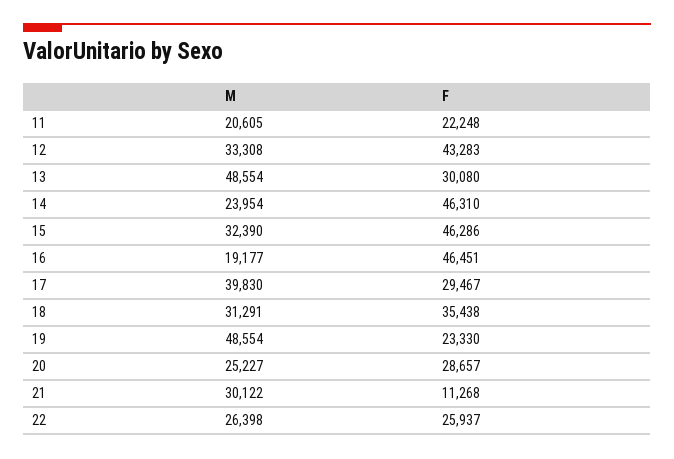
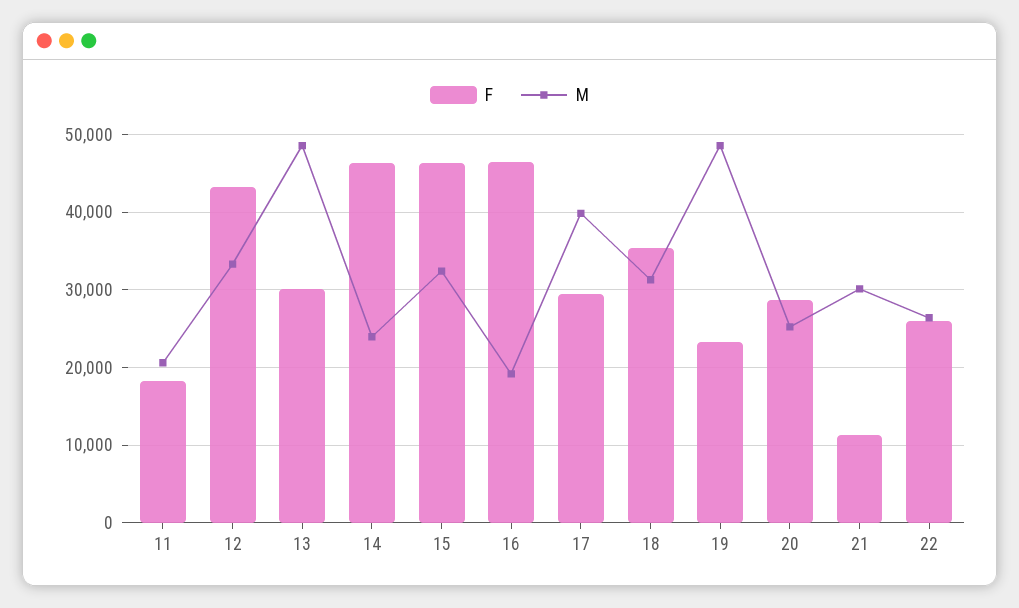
F, 11: 22248 -> 18000

